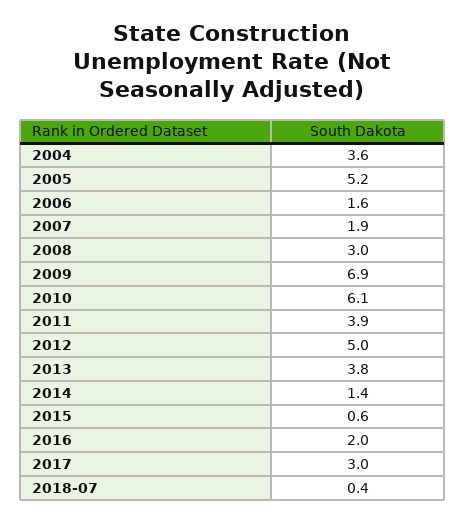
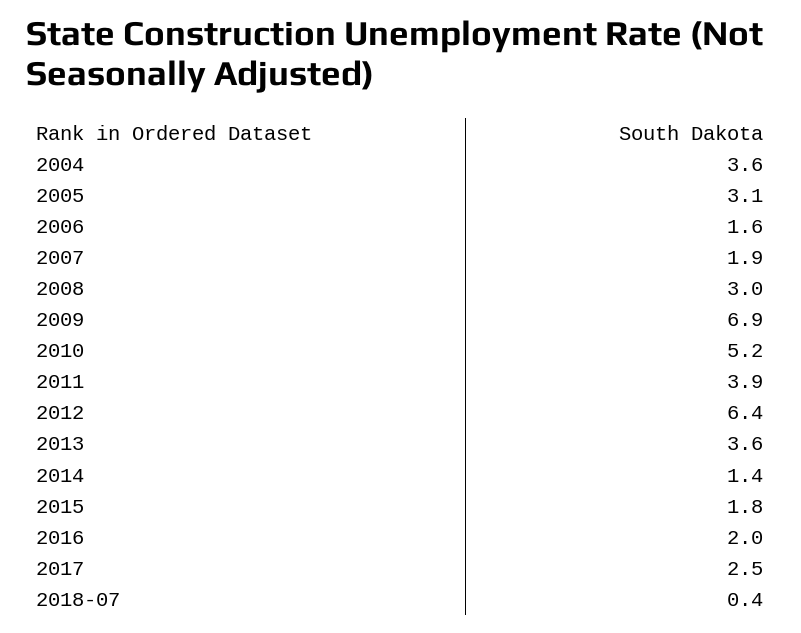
2005: 5.2 -> 3.1
2010: 6.1 -> 5.2
2012: 5 -> 6.4
2013: 3.8 -> 3.6
2015: 0.6 -> 1.8
2017: 3 -> 2.5

